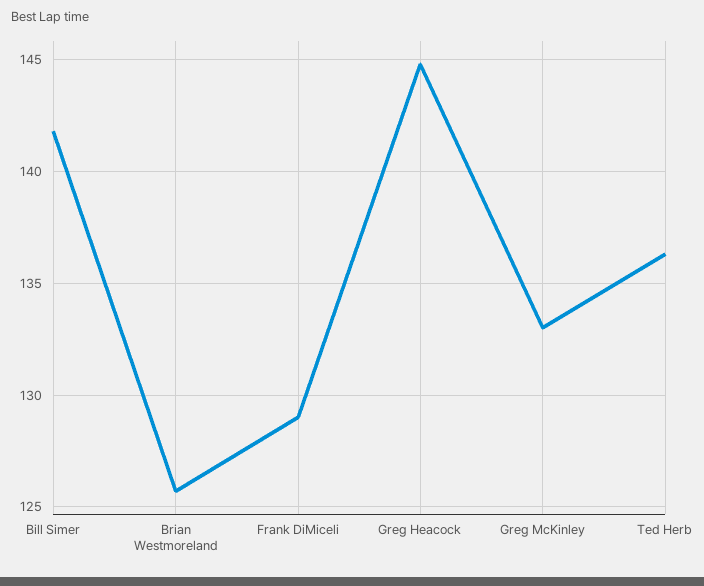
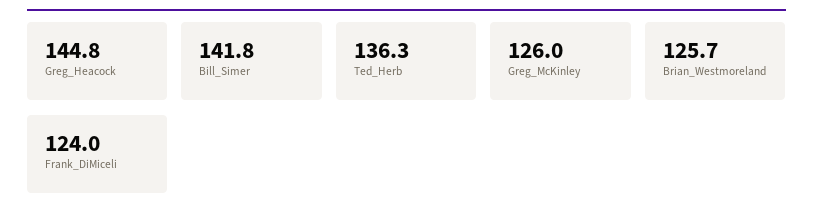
Frank DiMiceli: 129 -> 124
Greg McKinley: 133 -> 126

